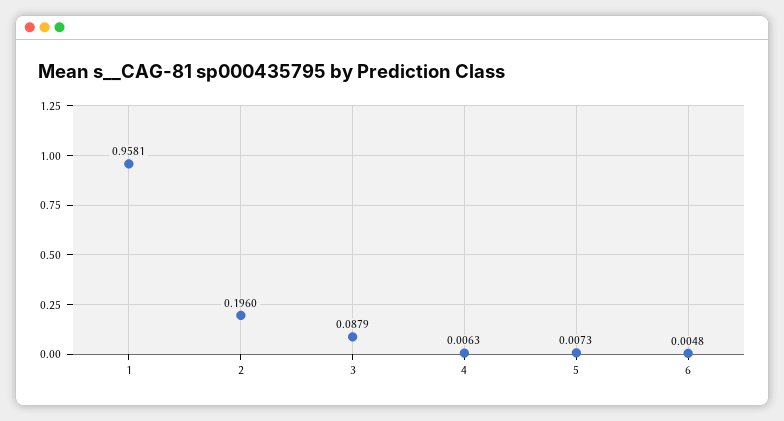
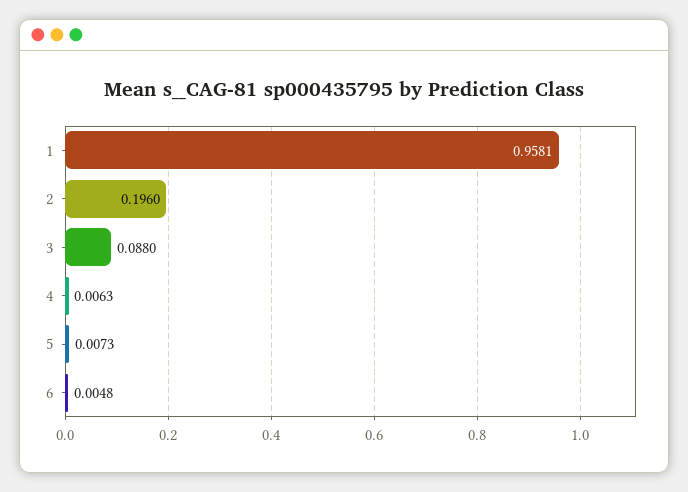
3: 0.0879 -> 0.088

